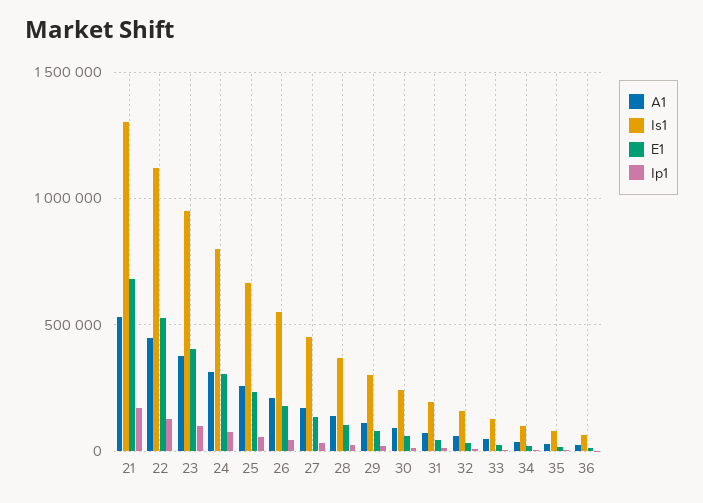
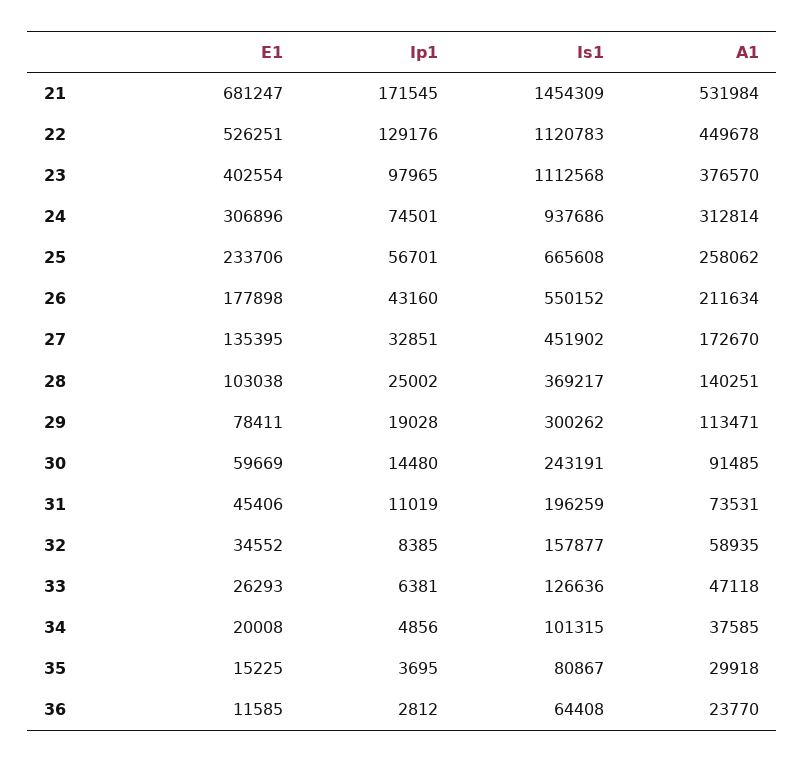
Is1, 21: 1300000 -> 1454309
Is1, 23: 950000 -> 1112568
Is1, 24: 800000 -> 937686

